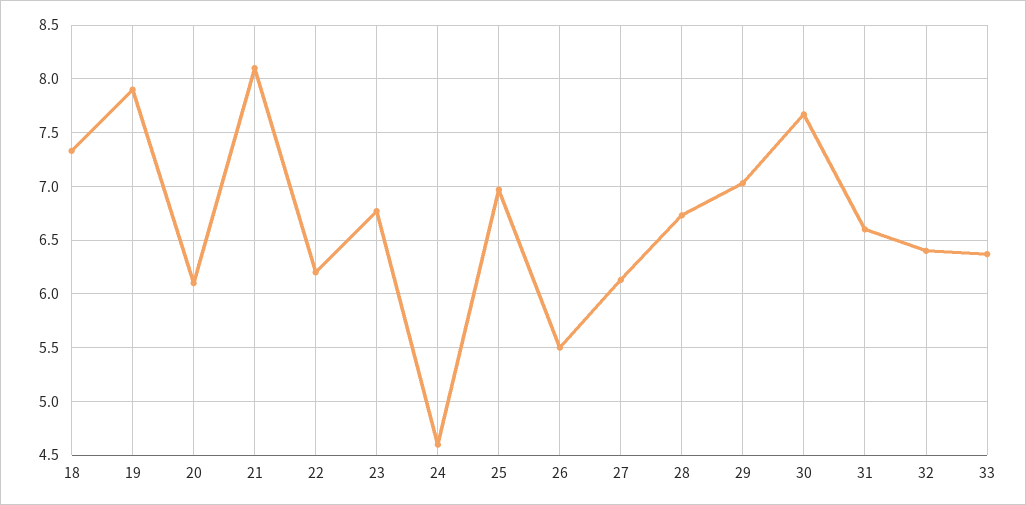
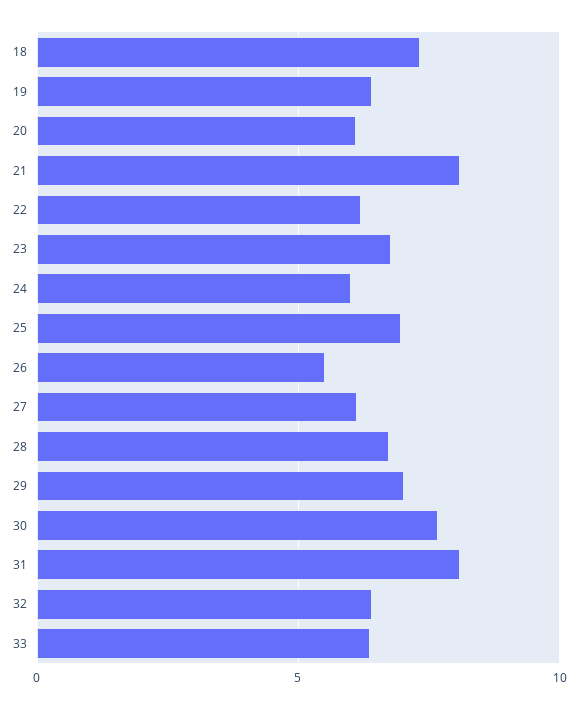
19: 7.9 -> 6.5
24: 4.6 -> 6
31: 6.6 -> 8

